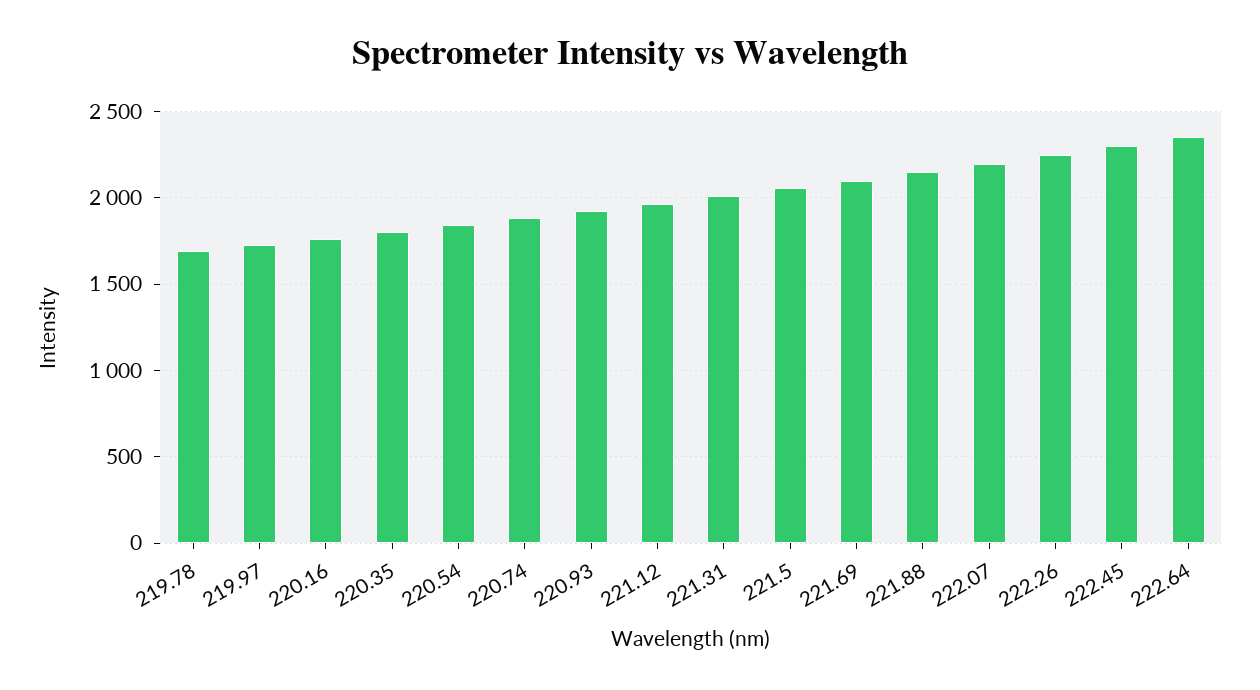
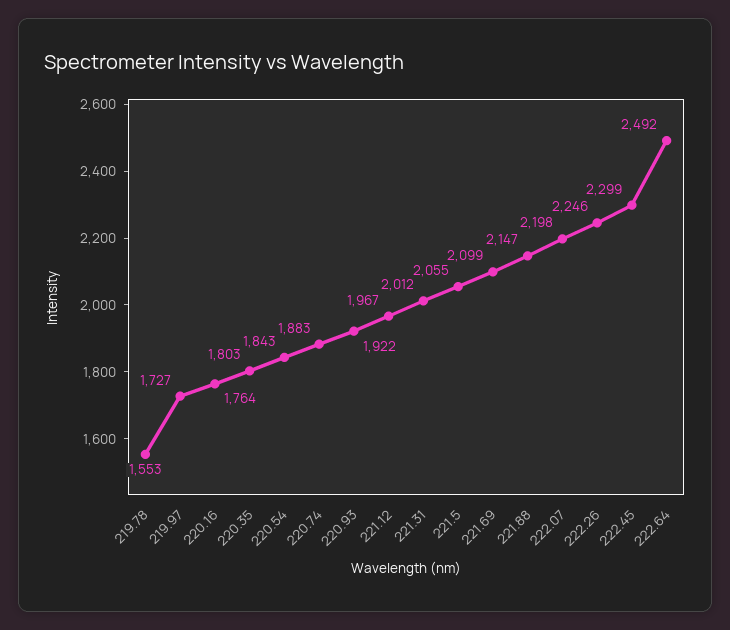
219.78: 1700 -> 1553
222.64: 2350 -> 2492

